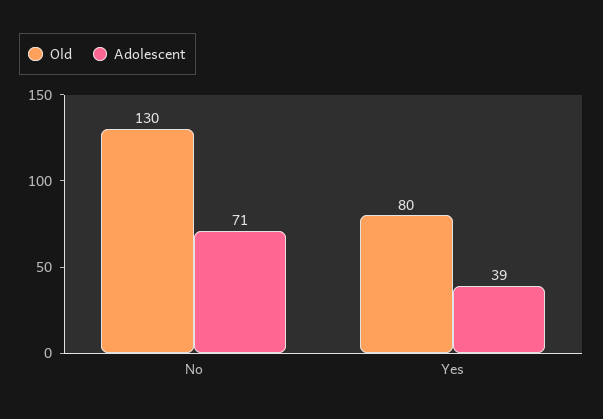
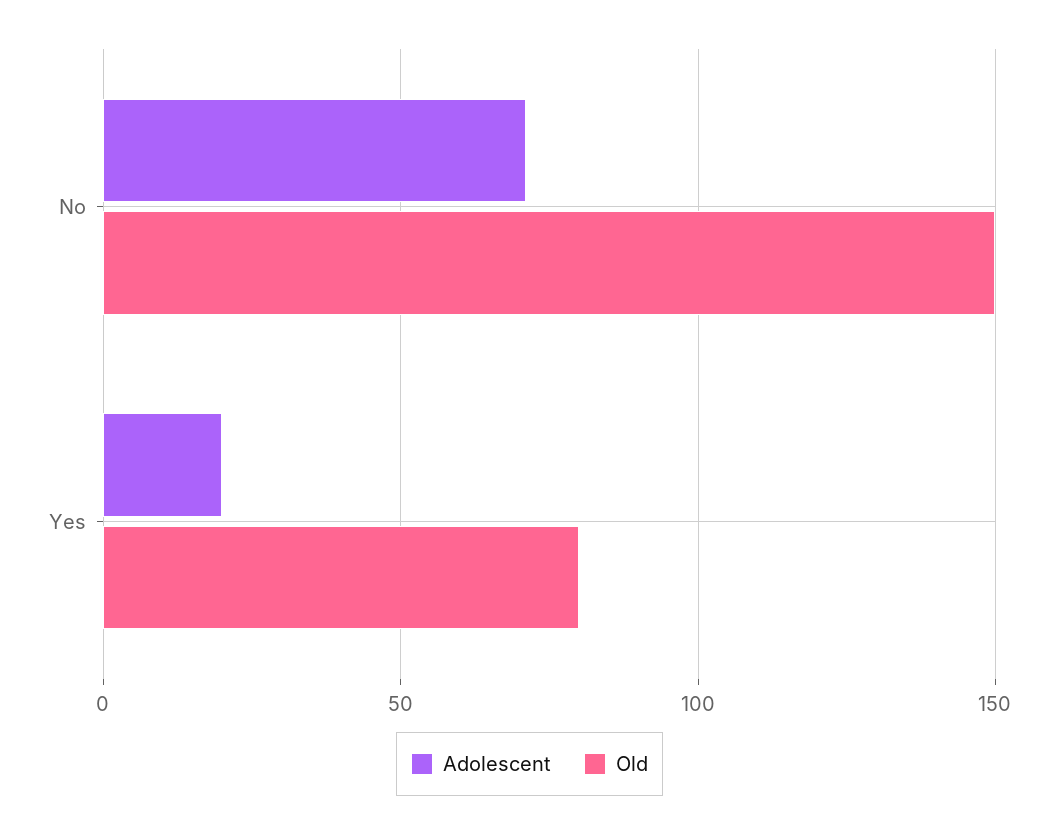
Old, No: 130 -> 150
Adolescent, Yes: 39 -> 20

